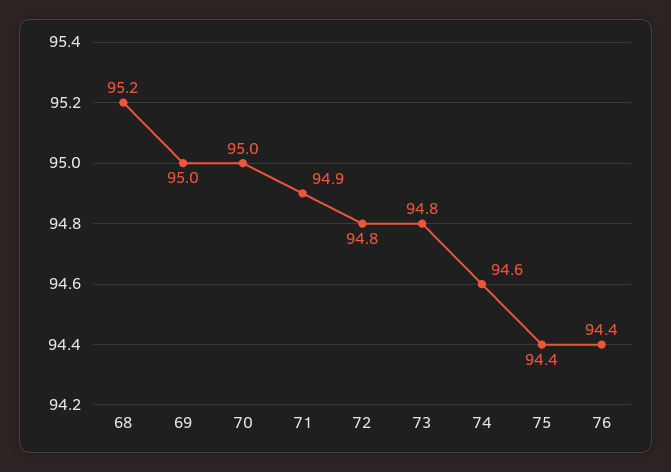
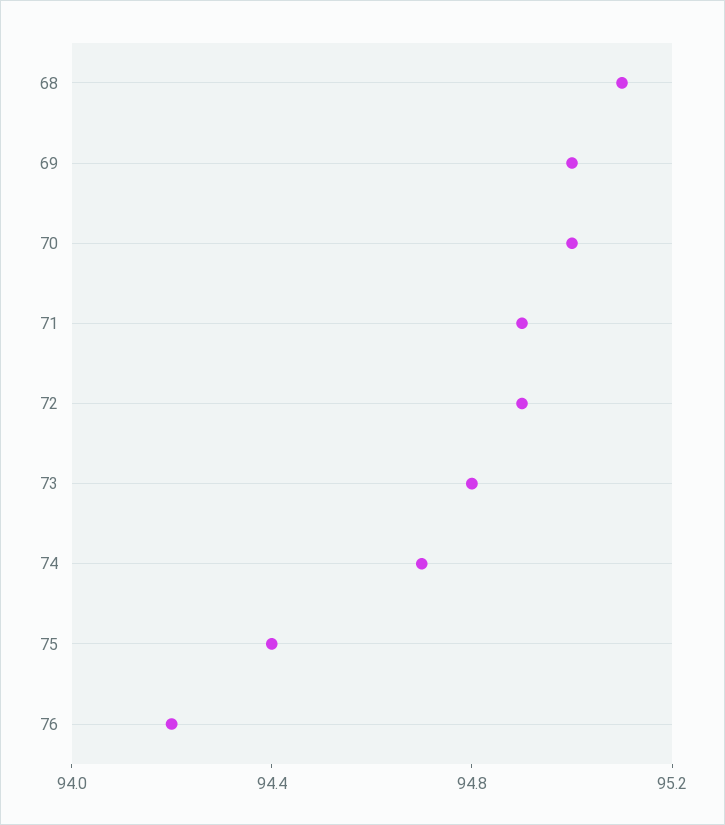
68: 95.2 -> 95.1
72: 94.8 -> 94.9
74: 94.6 -> 94.7
76: 94.4 -> 94.2

